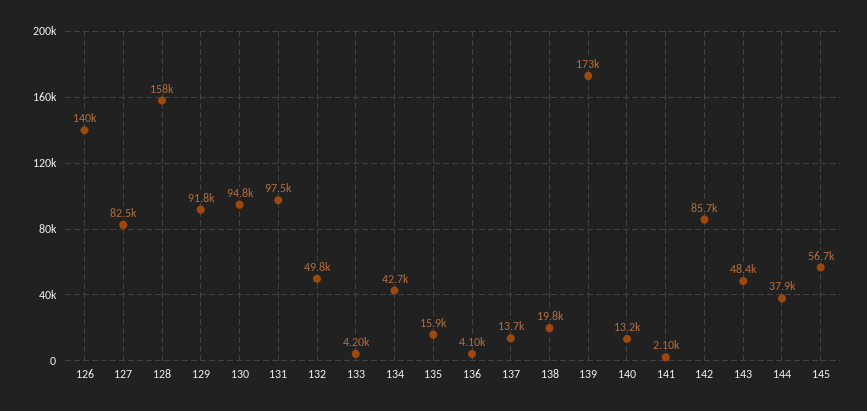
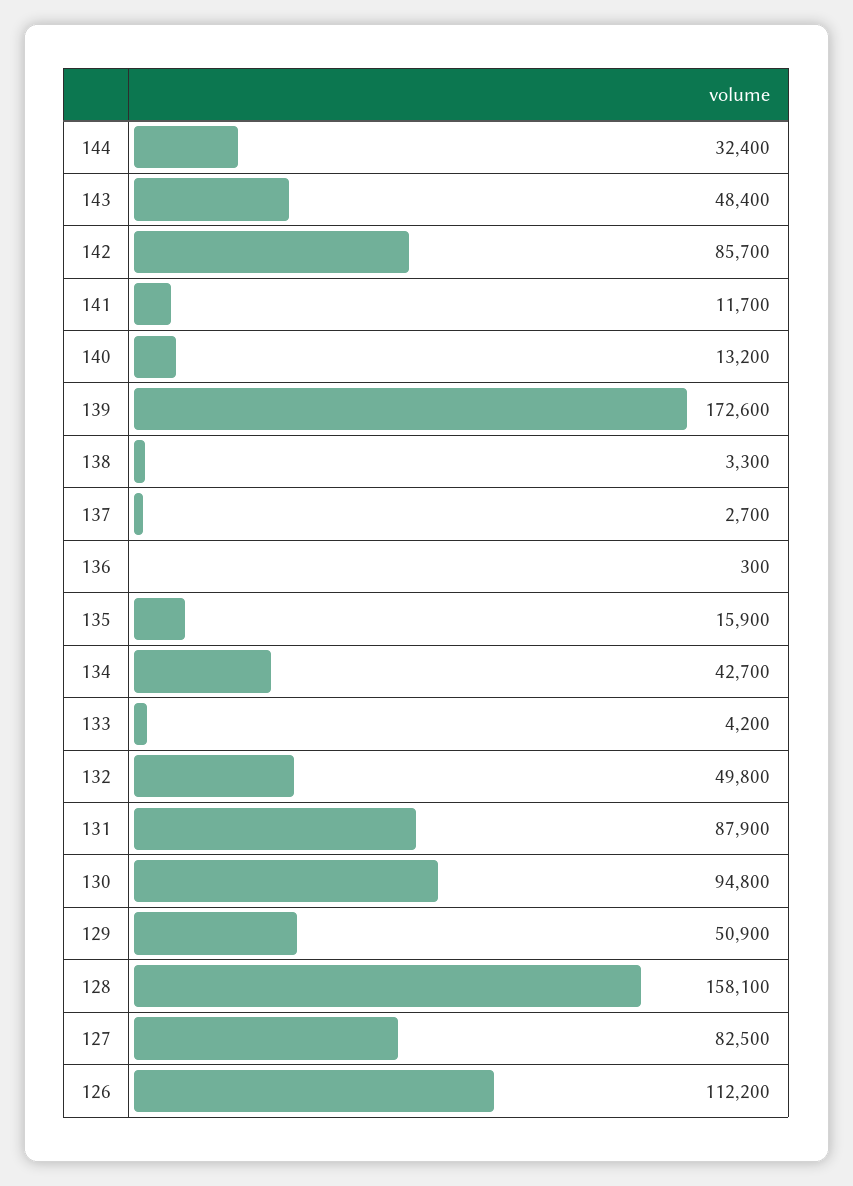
126: 140000 -> 112200
129: 91800 -> 50900
131: 97500 -> 87900
136: 4100 -> 300
137: 13700 -> 2700
138: 19800 -> 3300
141: 2100 -> 11700
144: 37900 -> 32400
145: 56700 -> none

